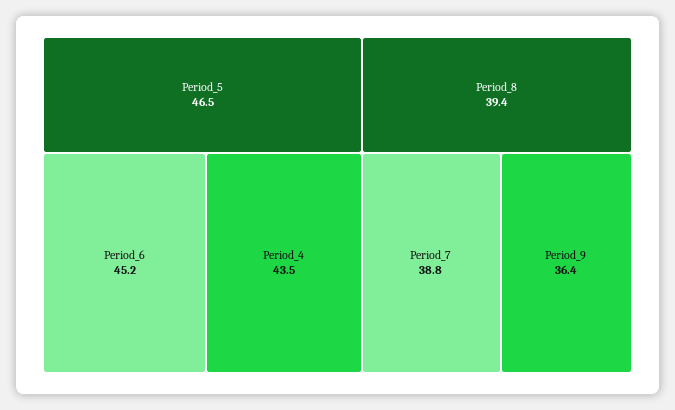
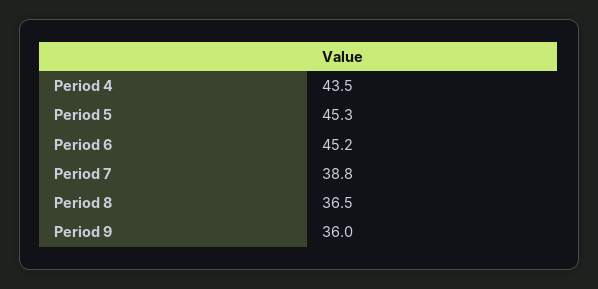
Period_5: 46.5 -> 45.3
Period_8: 39.4 -> 36.5
Period_9: 36.4 -> 36

